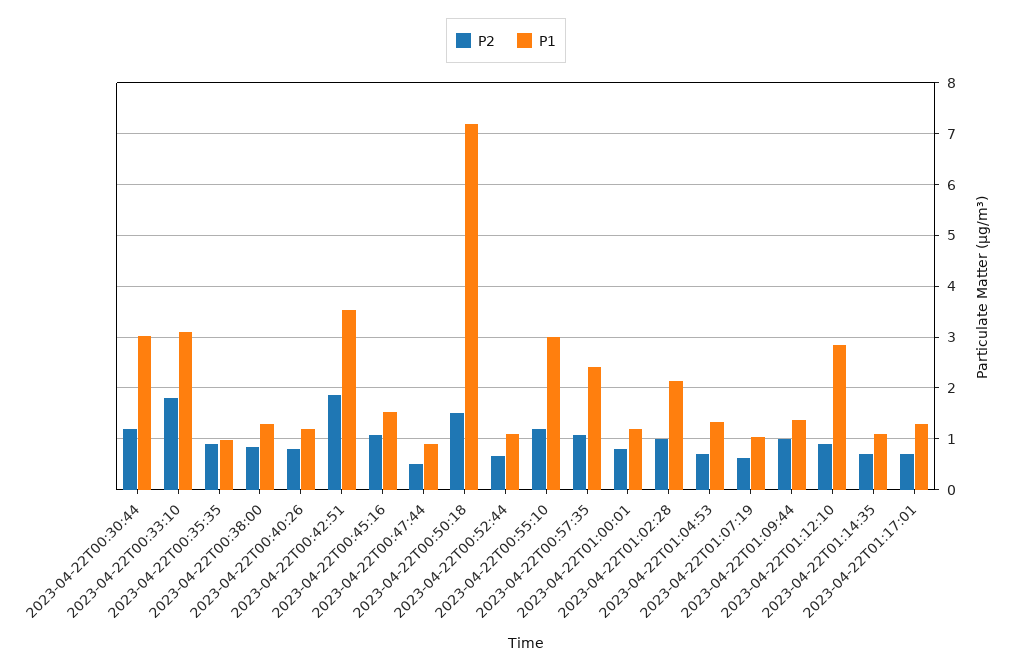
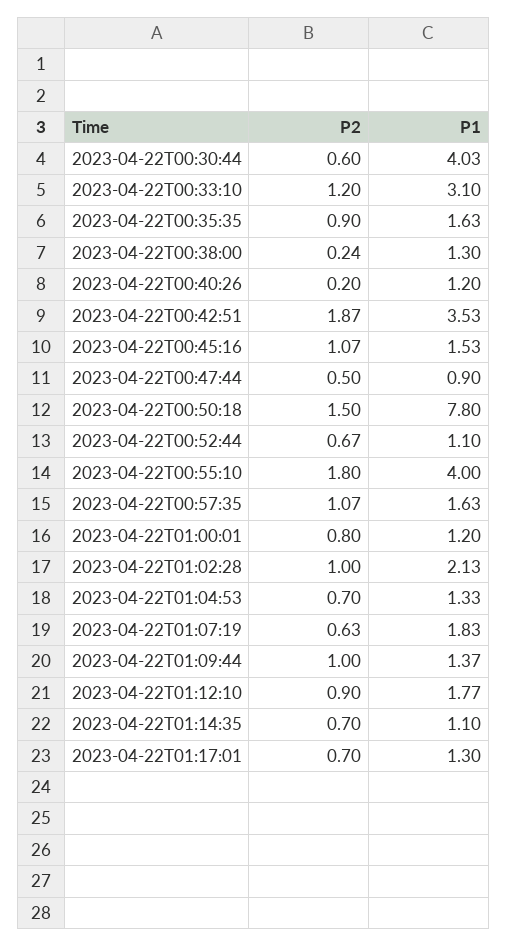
P2, 2023-04-22T00:30:44: 1.2 -> 0.6
P1, 2023-04-22T00:30:44: 3 -> 4.03
P2, 2023-04-22T00:33:10: 1.8 -> 1.2
P1, 2023-04-22T00:35:35: 1 -> 1.63
P2, 2023-04-22T00:38:00: 0.8 -> 0.24
P2, 2023-04-22T00:40:26: 0.8 -> 0.2
P1, 2023-04-22T00:50:18: 7.2 -> 7.8
P2, 2023-04-22T00:55:10: 1.2 -> 1.8
P1, 2023-04-22T00:55:10: 3 -> 4
P1, 2023-04-22T00:57:35: 2.4 -> 1.63
P1, 2023-04-22T01:07:19: 1 -> 1.83
P1, 2023-04-22T01:12:10: 2.8 -> 1.77

